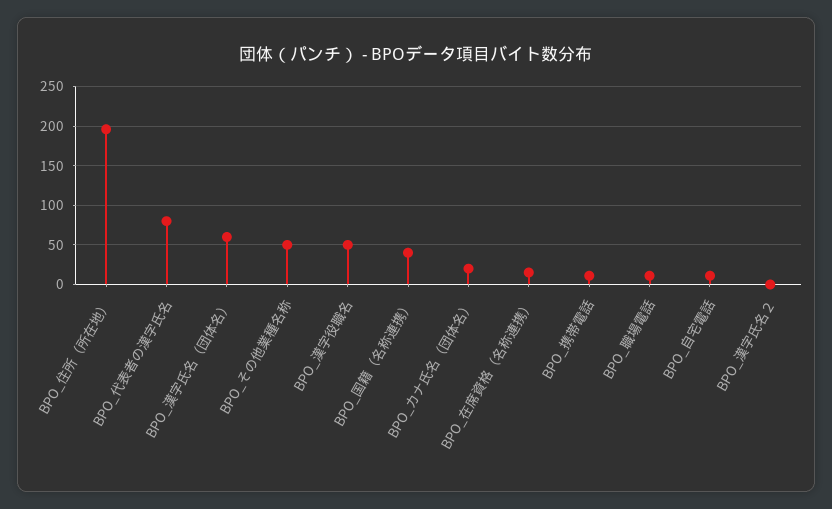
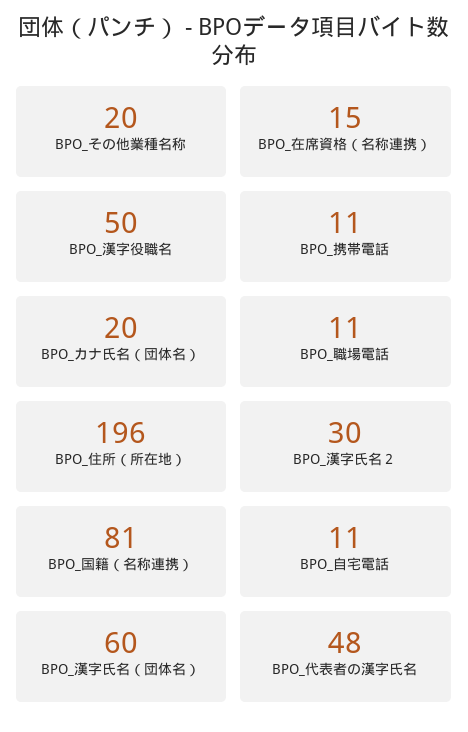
BPO_代表者の漢字氏名: 80 -> 48
BPO_その他業種名称: 50 -> 20
BPO_国籍（名称連携）: 40 -> 81
BPO_漢字氏名２: 0 -> 30

